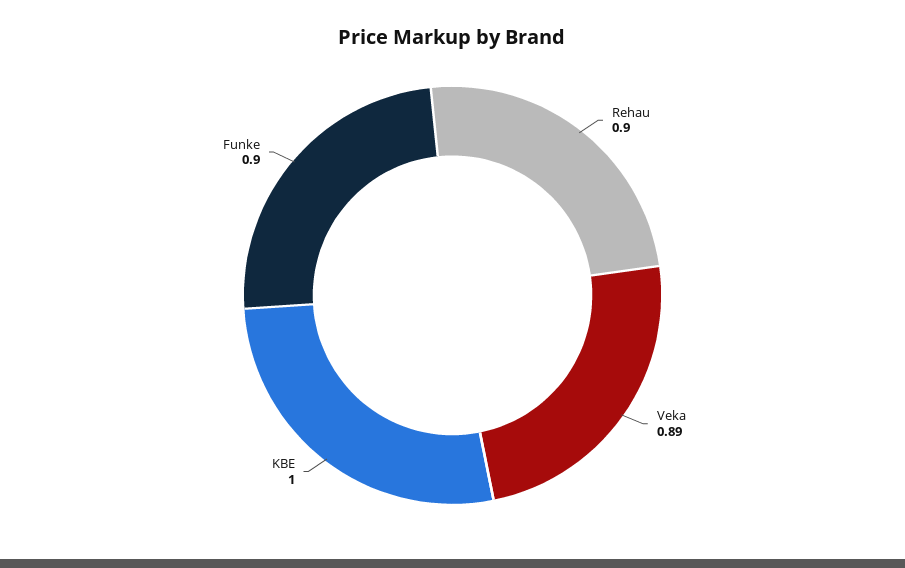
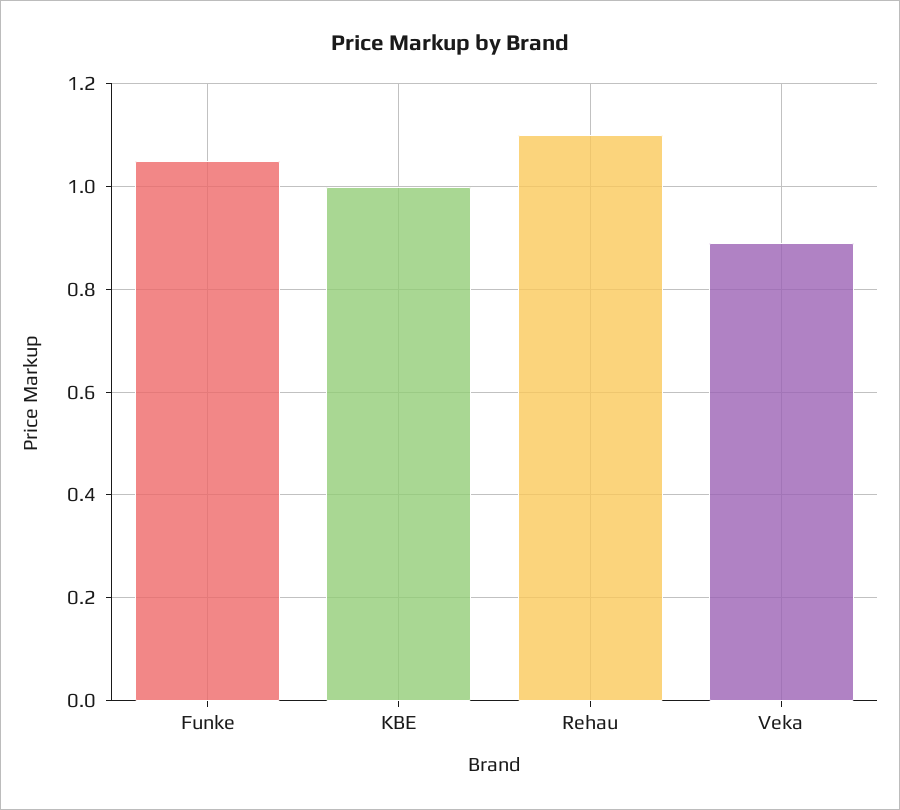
Rehau: 0.9 -> 1.1
Funke: 0.9 -> 1.05

